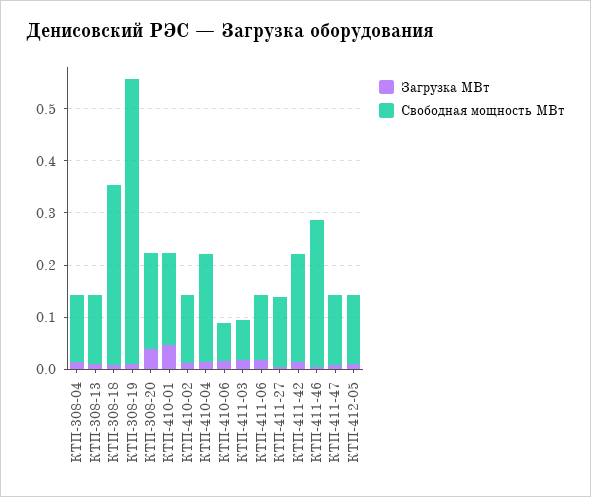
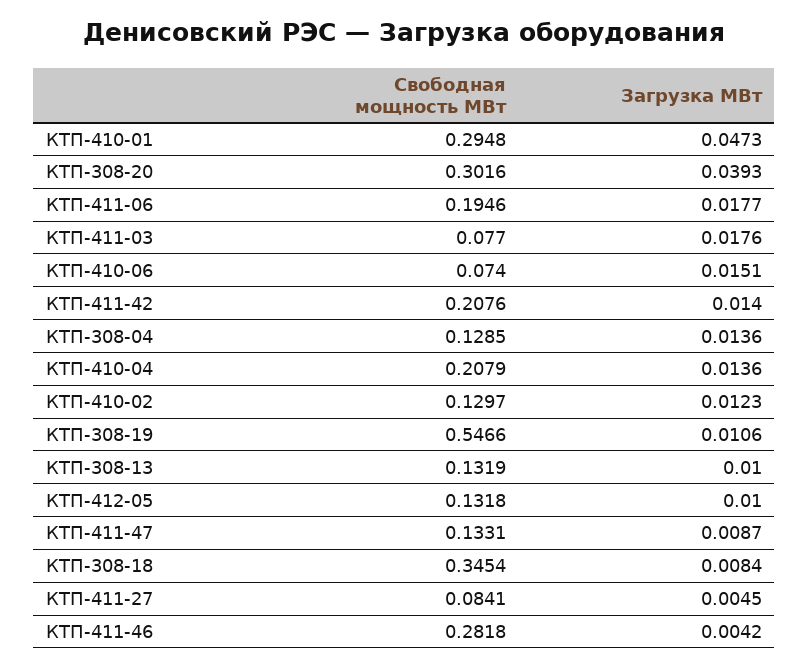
Свободная мощность МВт, КТП-308-20: 0.18 -> 0.3016
Свободная мощность МВт, КТП-410-01: 0.18 -> 0.2948
Свободная мощность МВт, КТП-411-06: 0.12 -> 0.1946
Свободная мощность МВт, КТП-411-27: 0.14 -> 0.0841

